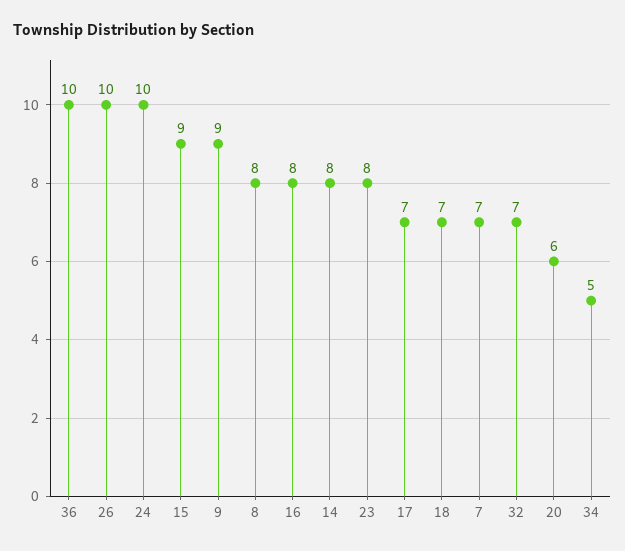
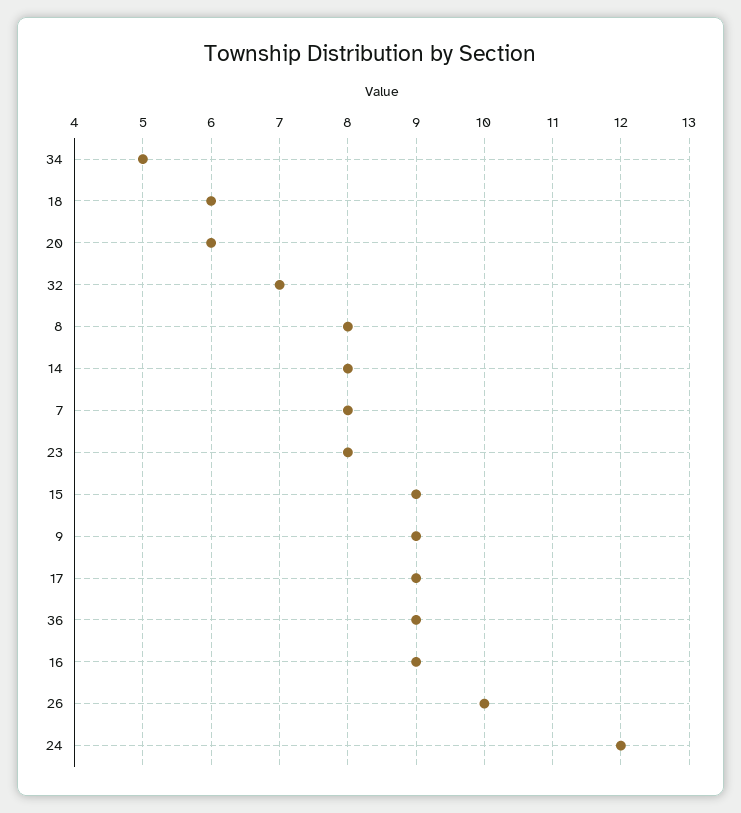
36: 10 -> 9
24: 10 -> 12
16: 8 -> 9
17: 7 -> 9
18: 7 -> 6
7: 7 -> 8

